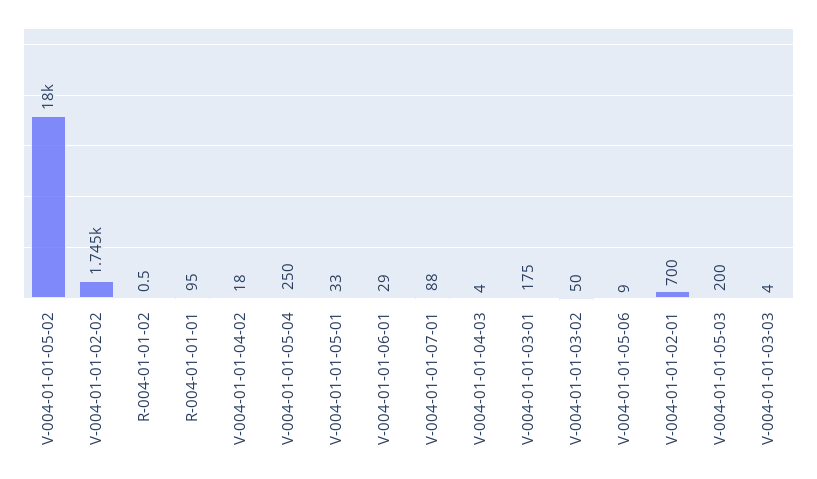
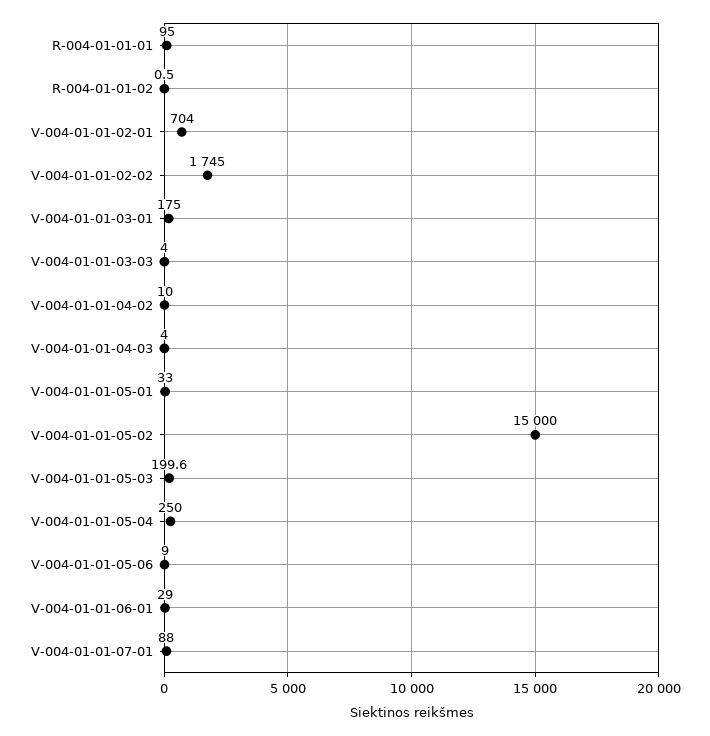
V-004-01-01-05-02: 18000 -> 15000
V-004-01-01-04-02: 18 -> 10
V-004-01-01-03-02: 50 -> none
V-004-01-01-02-01: 700 -> 704
V-004-01-01-05-03: 200 -> 199.6

